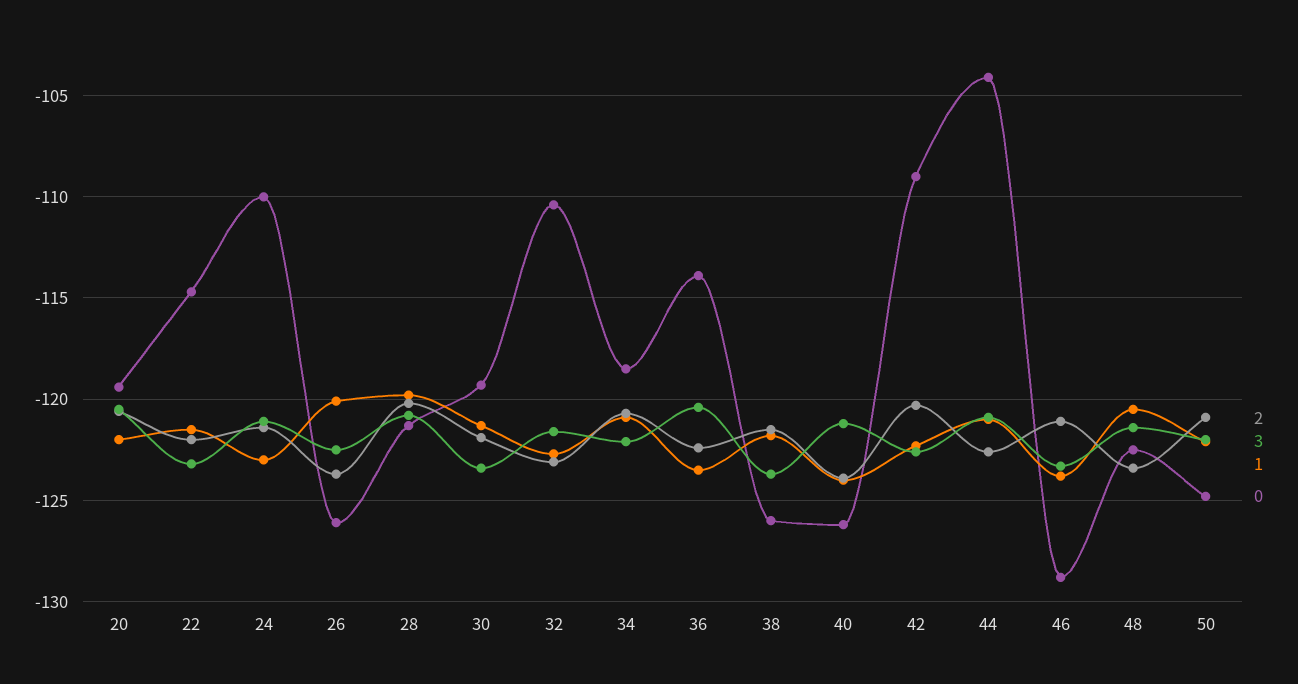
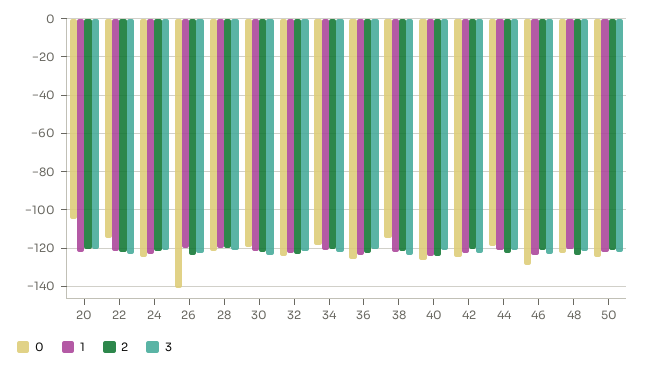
0, 20: -119.5 -> -105
0, 24: -110 -> -125
0, 26: -126 -> -140
0, 32: -110.5 -> -125
0, 36: -114 -> -125
0, 38: -126 -> -115
0, 42: -109 -> -125
0, 44: -104 -> -120

